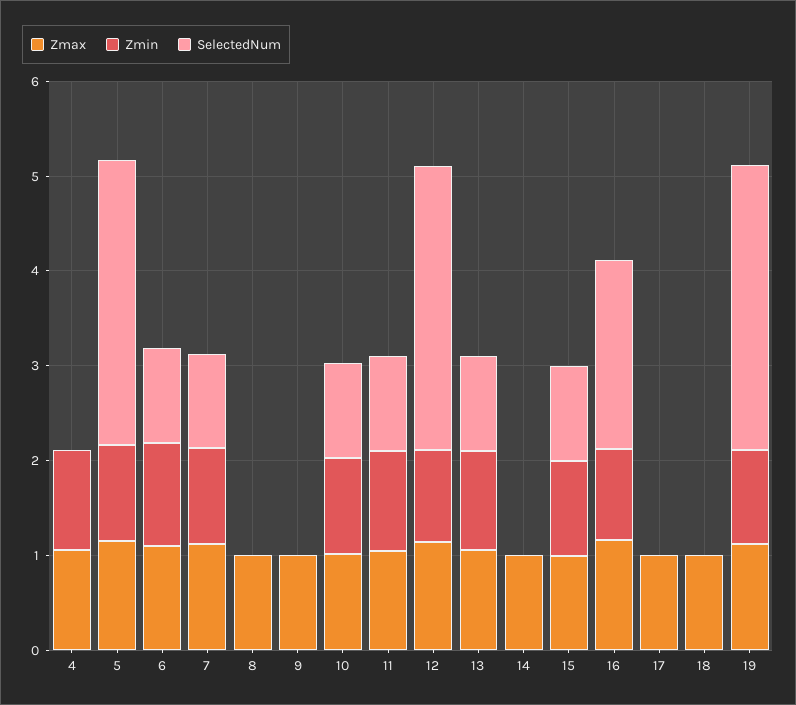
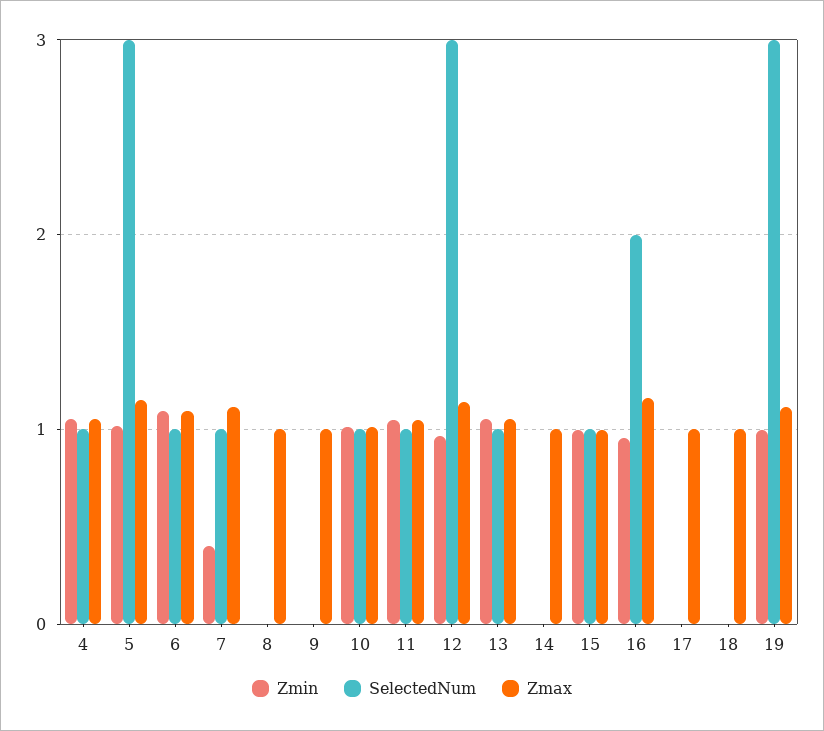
SelectedNum, 4: 0 -> 1
Zmin, 7: 1 -> 0.4

